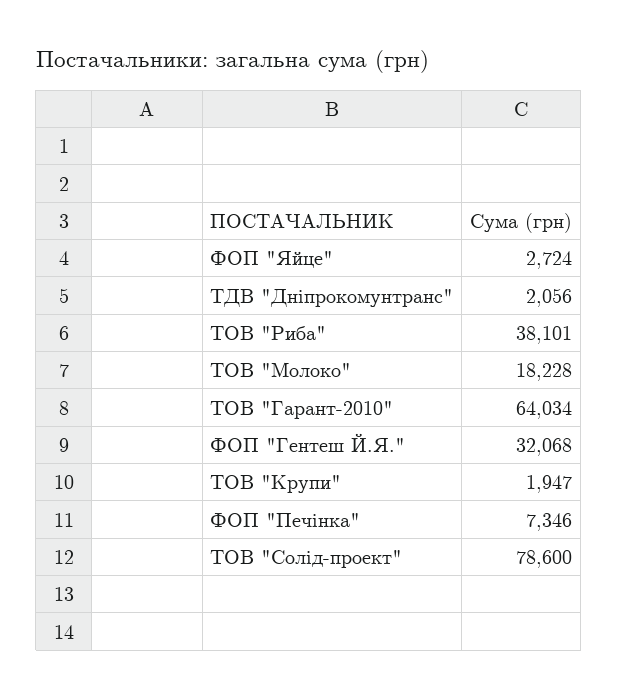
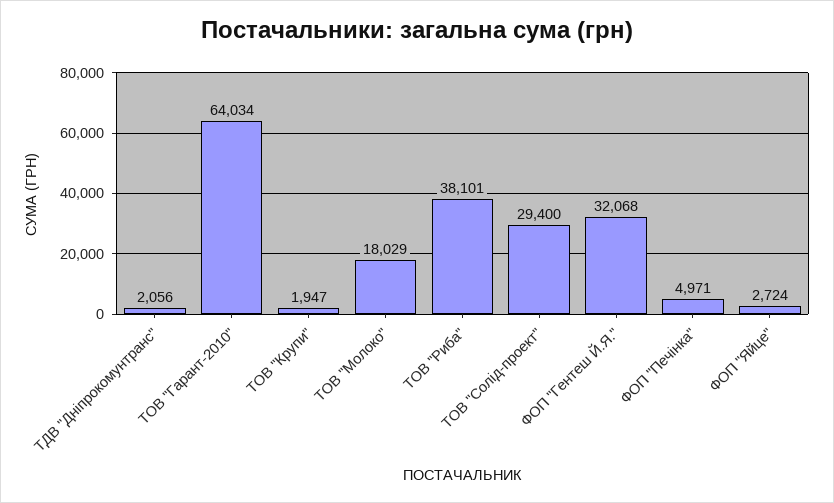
ТОВ "Молоко": 18228 -> 18029
ФОП "Печінка": 7346 -> 4971
ТОВ "Солід-проект": 78600 -> 29400

